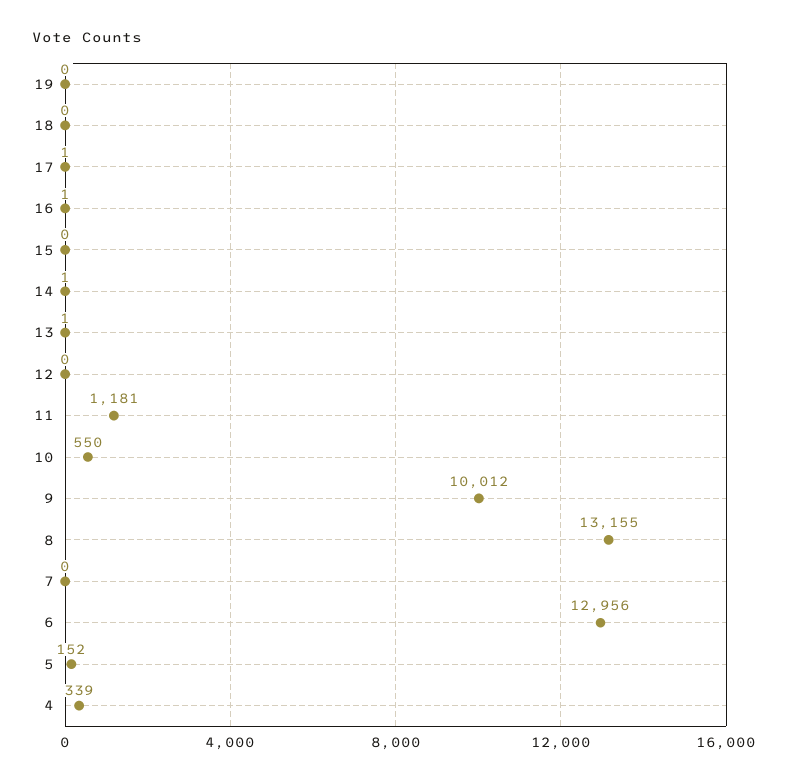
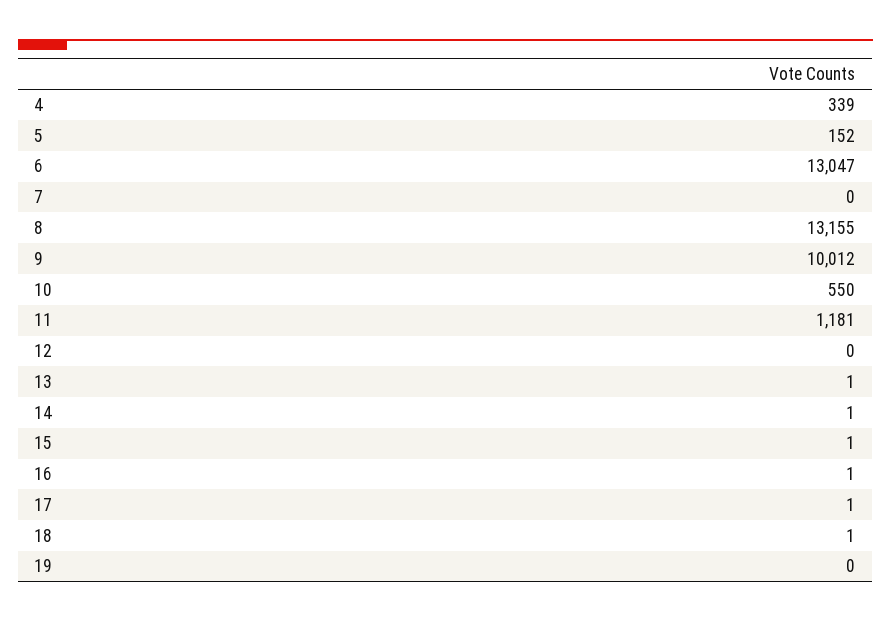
18: 0 -> 1
15: 0 -> 1
6: 12956 -> 13047

